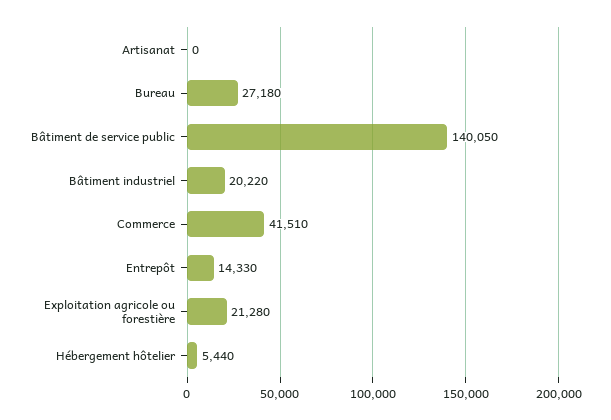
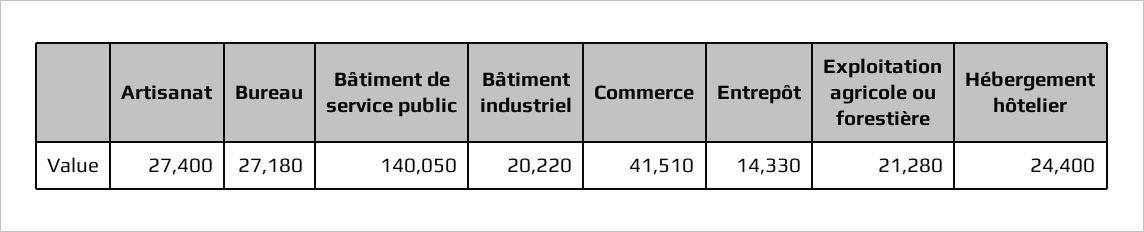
Artisanat: 0 -> 27400
Hébergement hôtelier: 5440 -> 24400

